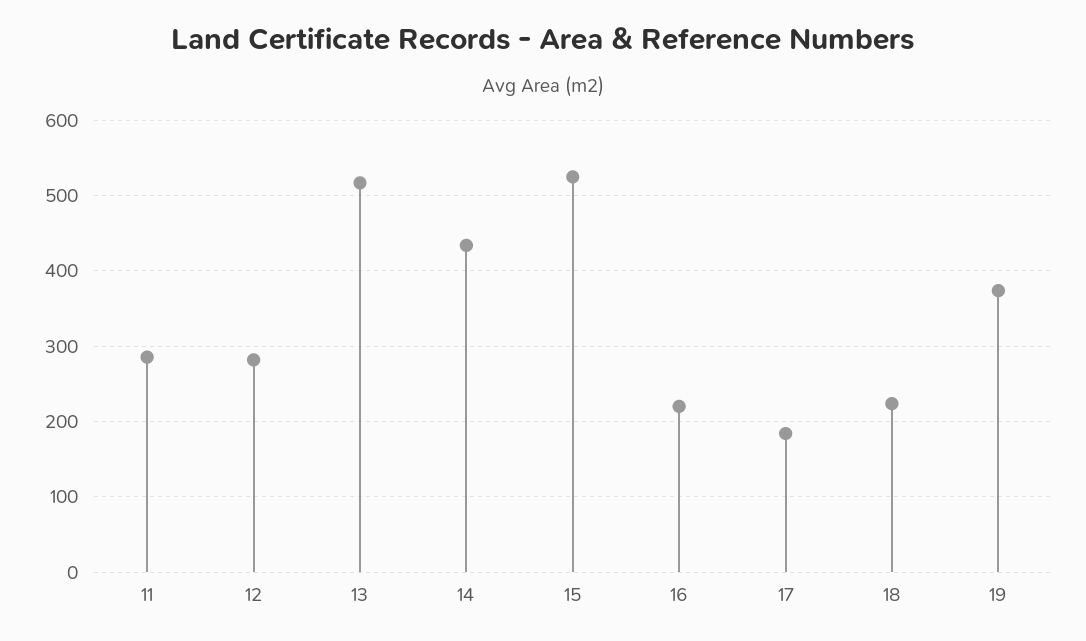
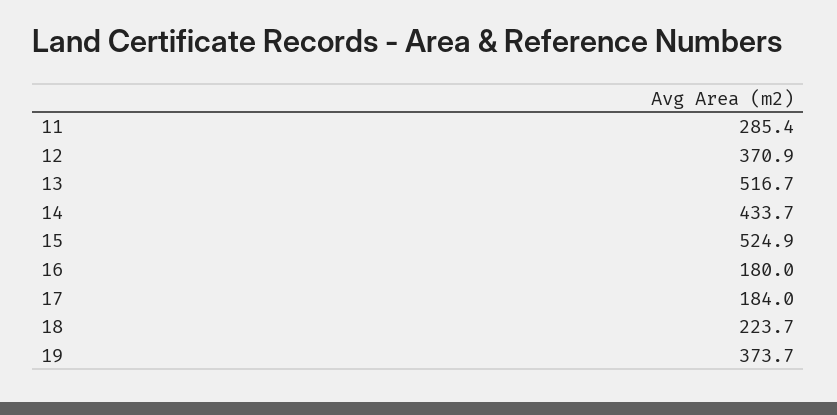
12: 280 -> 370.9
16: 220 -> 180

